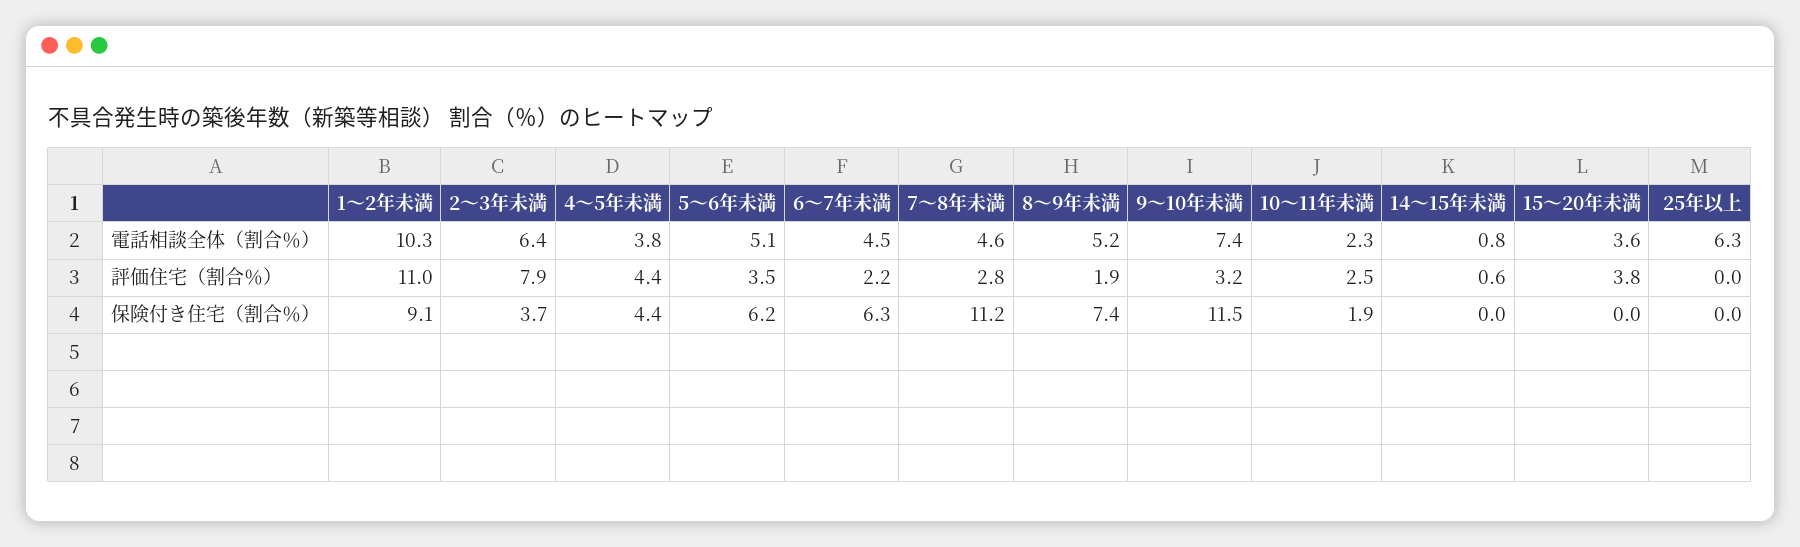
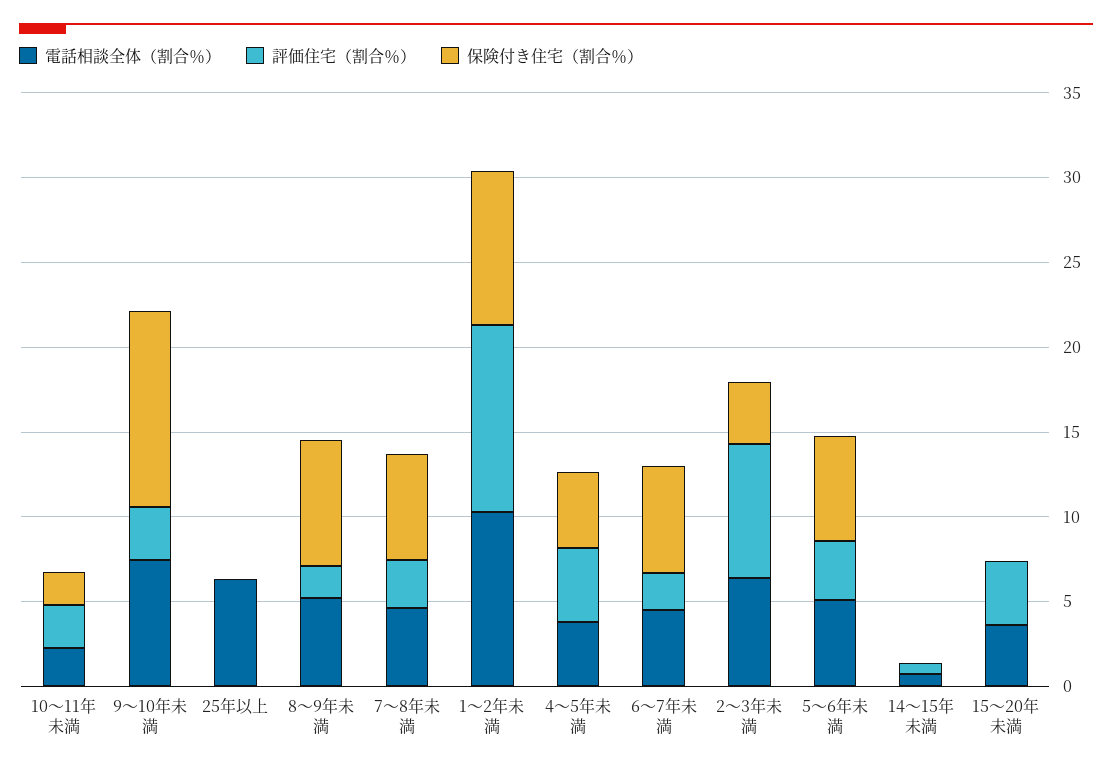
保険付き住宅（割合％）, 7～8年未満: 11.2 -> 6

